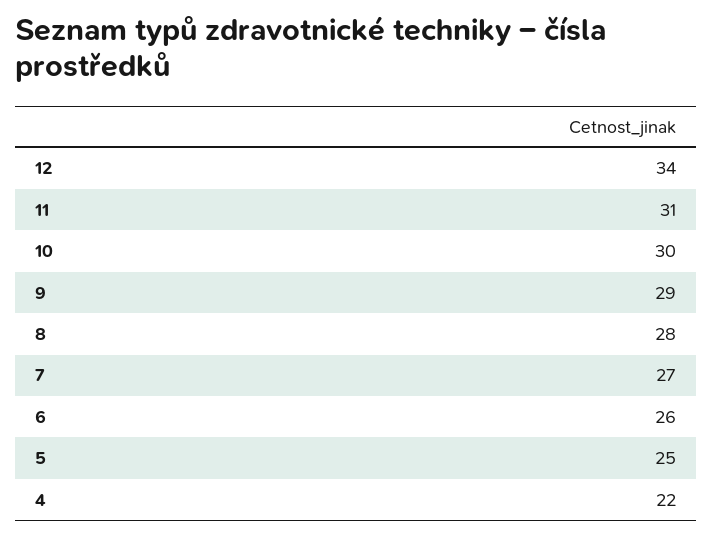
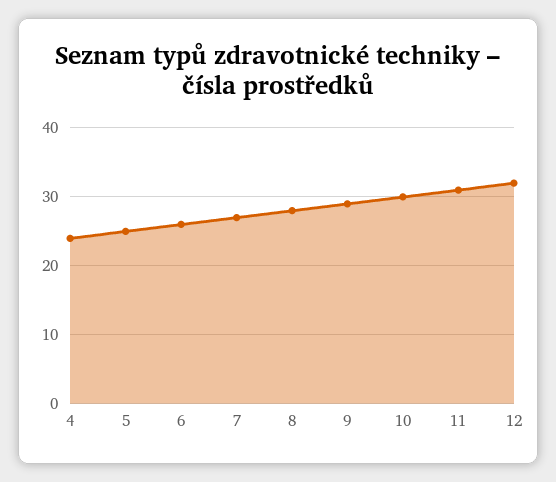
12: 34 -> 32
4: 22 -> 24

